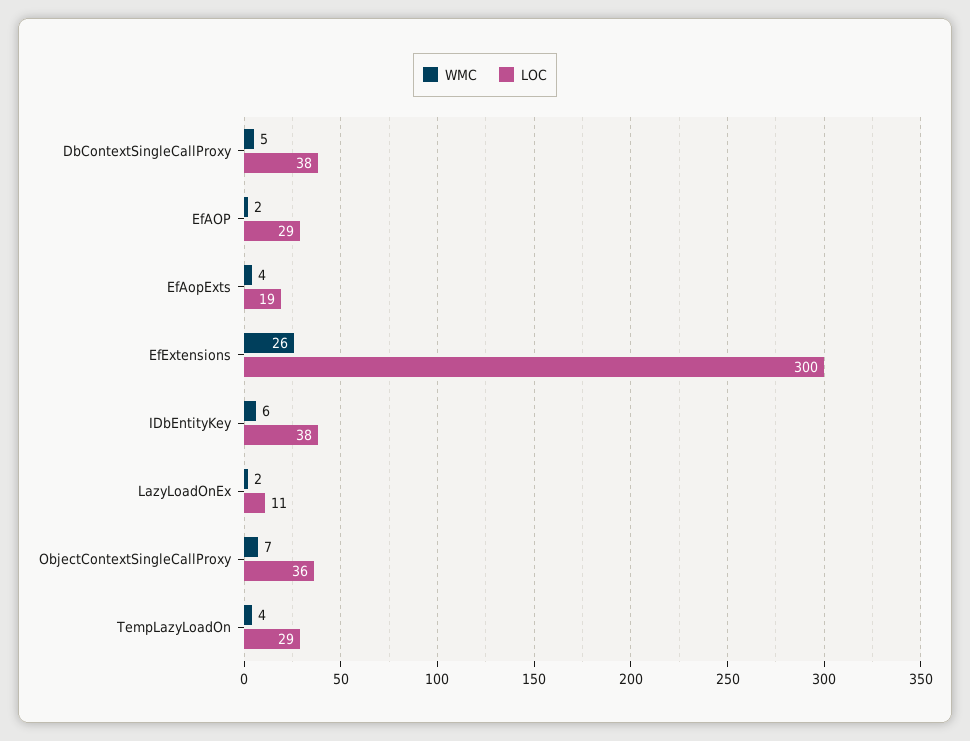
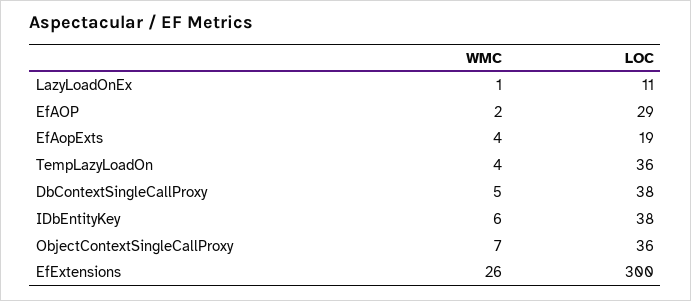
WMC, LazyLoadOnEx: 2 -> 1
LOC, TempLazyLoadOn: 29 -> 36

